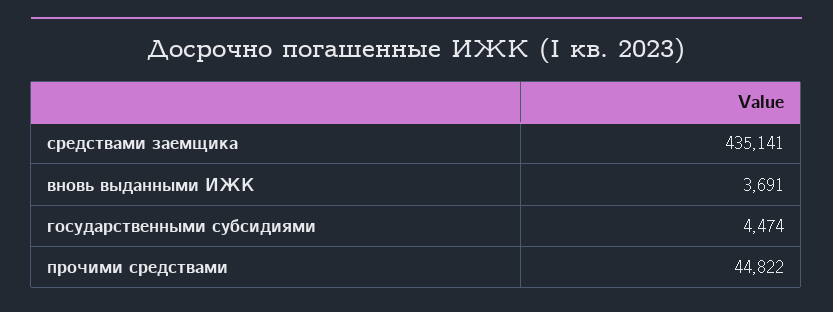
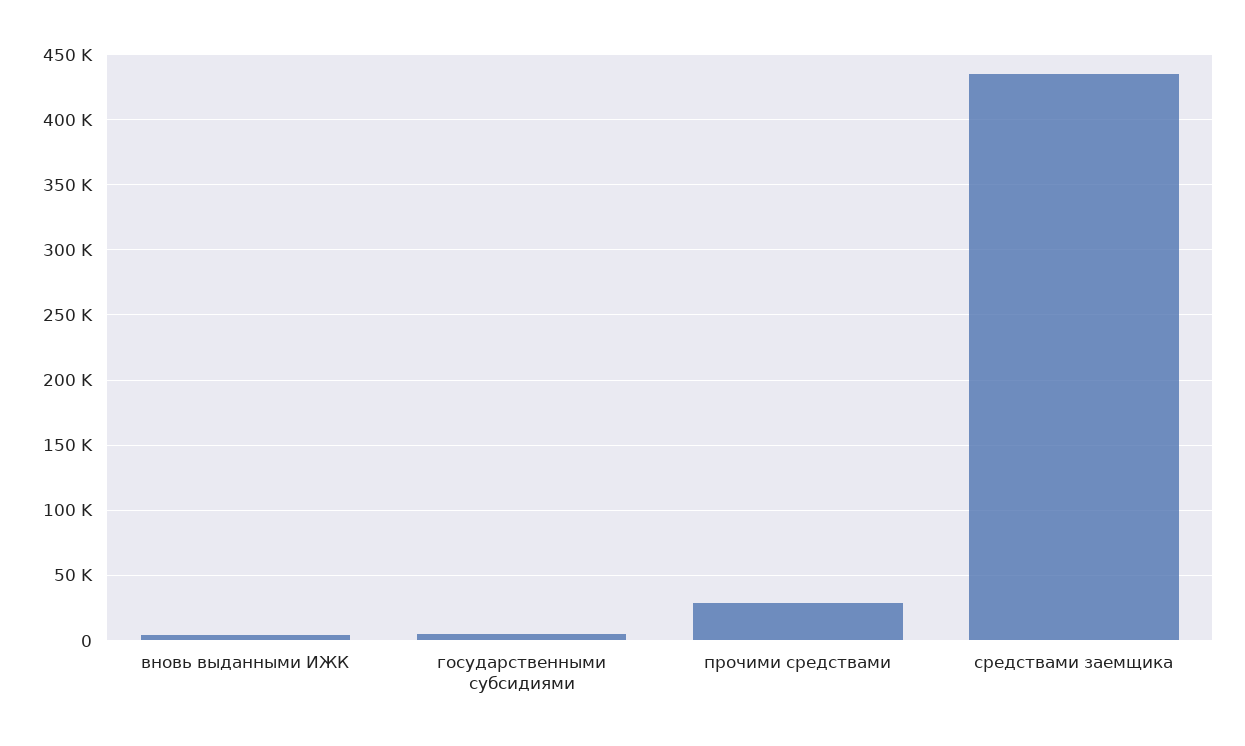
прочими средствами: 44822 -> 30000

